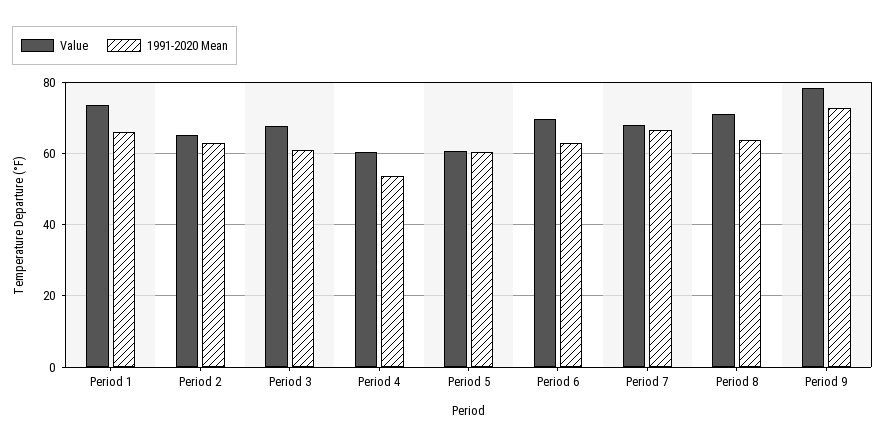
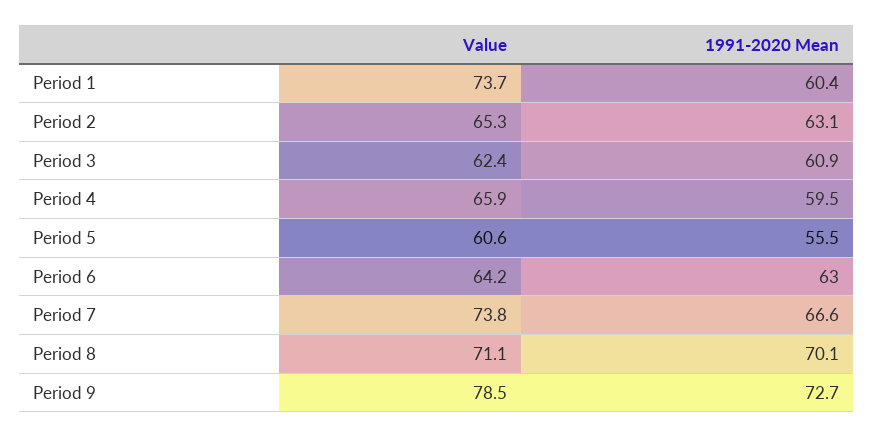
1991-2020 Mean, Period 1: 66 -> 60.4
Value, Period 3: 68 -> 62.4
Value, Period 4: 60 -> 65.9
1991-2020 Mean, Period 4: 54 -> 59.5
1991-2020 Mean, Period 5: 60 -> 55.5
Value, Period 6: 70 -> 64.2
Value, Period 7: 68 -> 73.8
1991-2020 Mean, Period 8: 64 -> 70.1

